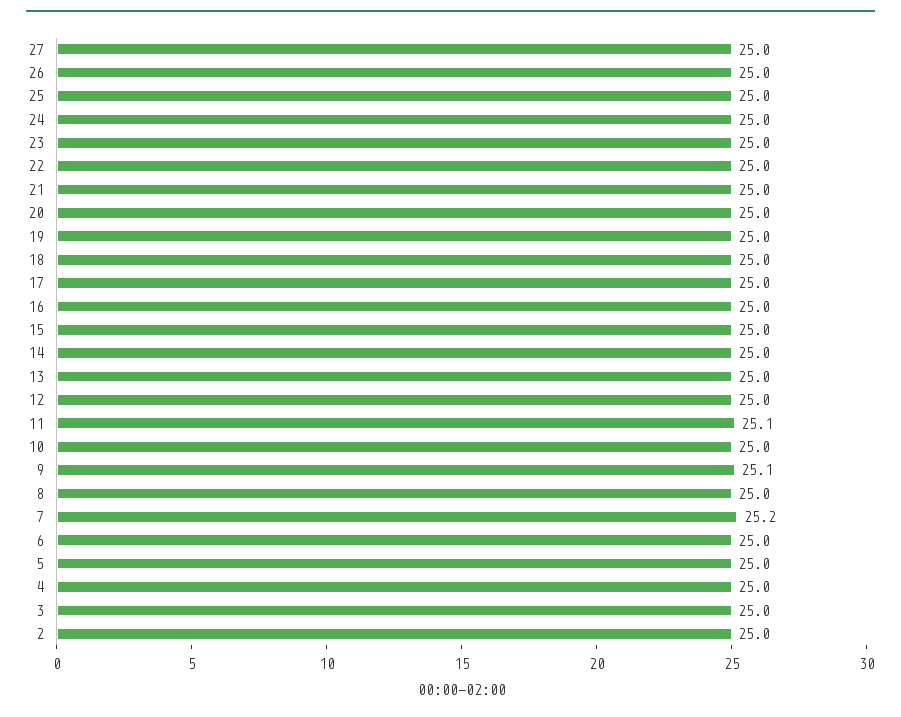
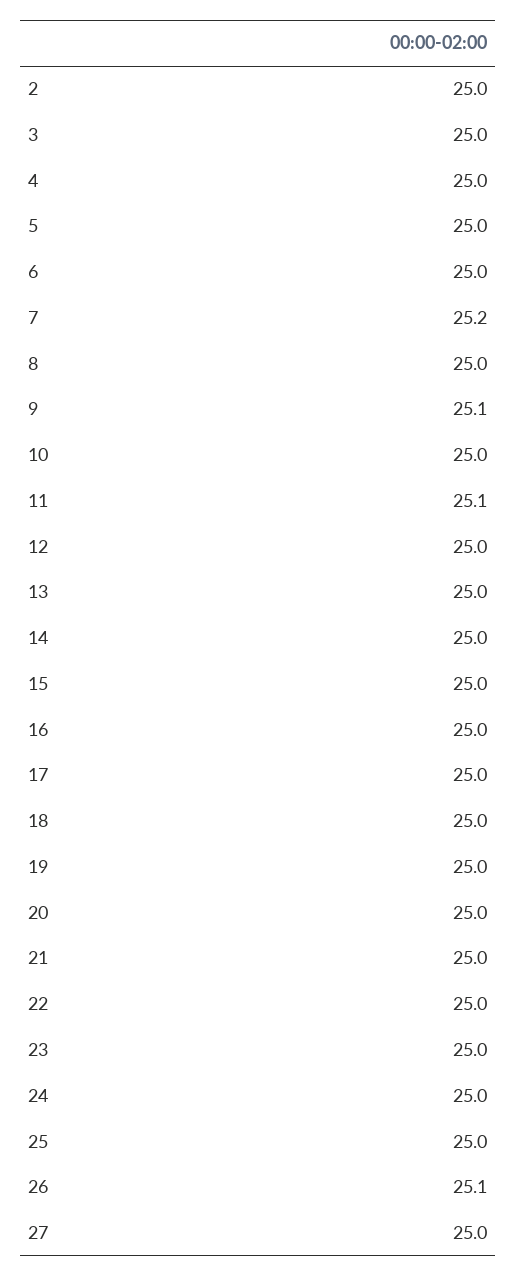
26: 25 -> 25.1

